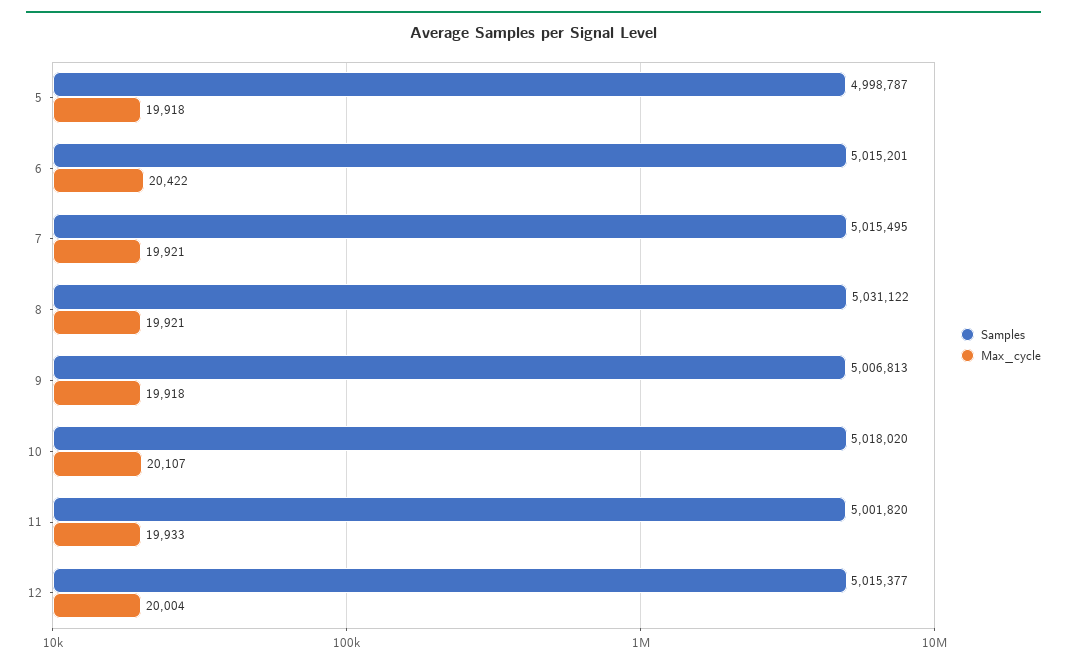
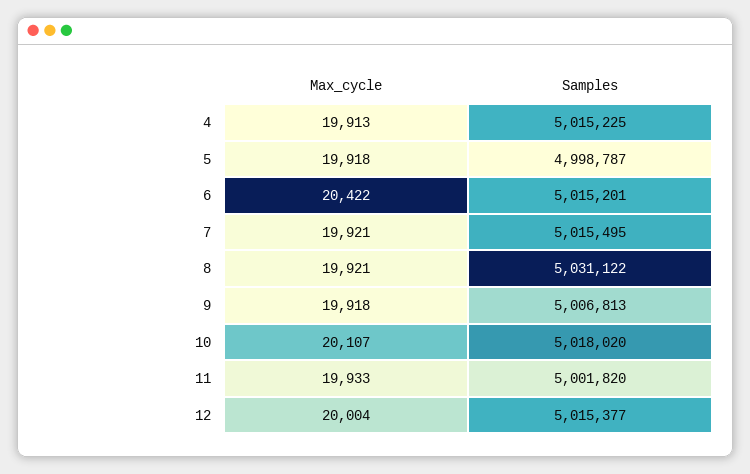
Max_cycle, 4: none -> 19913
Samples, 4: none -> 5015225

